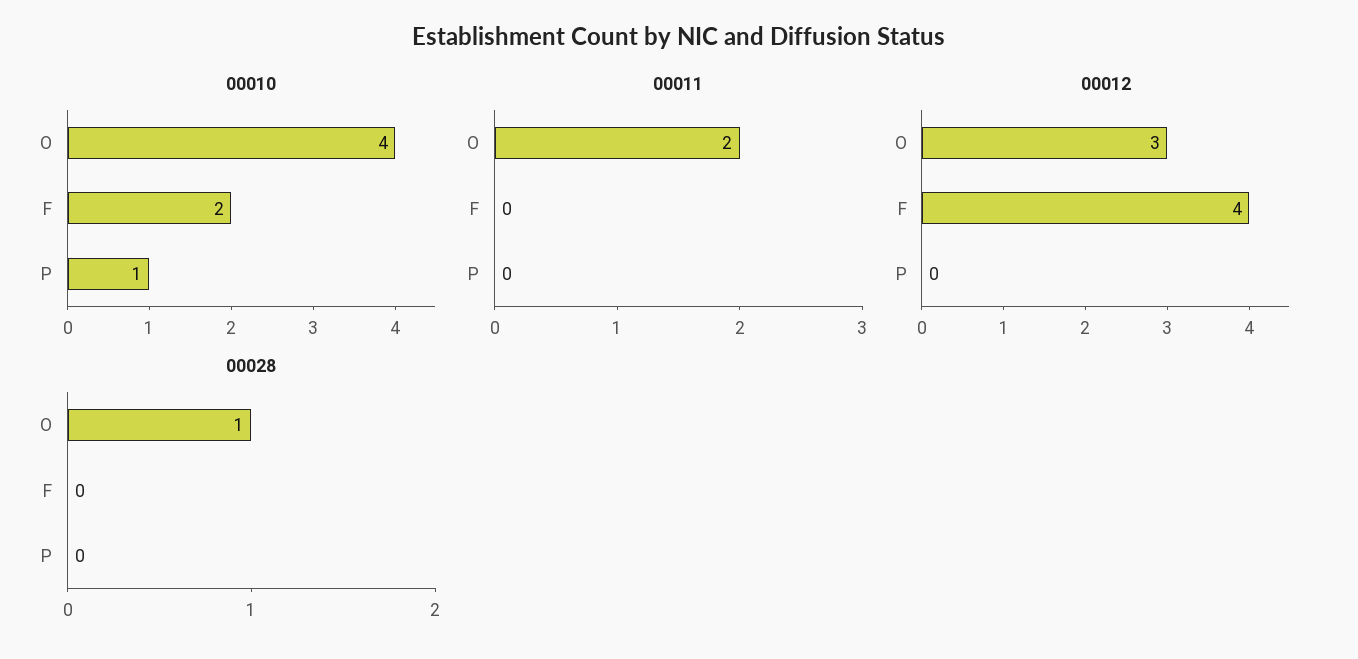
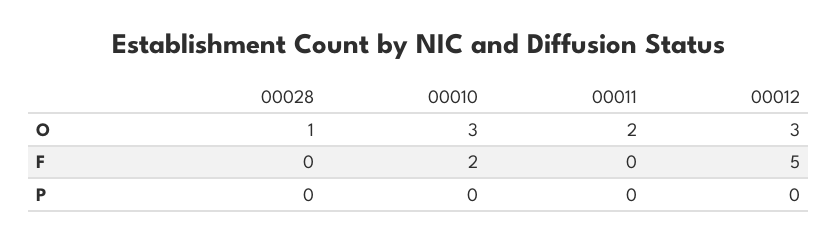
00010, O: 4 -> 3
00010, P: 1 -> 0
00012, F: 4 -> 5

